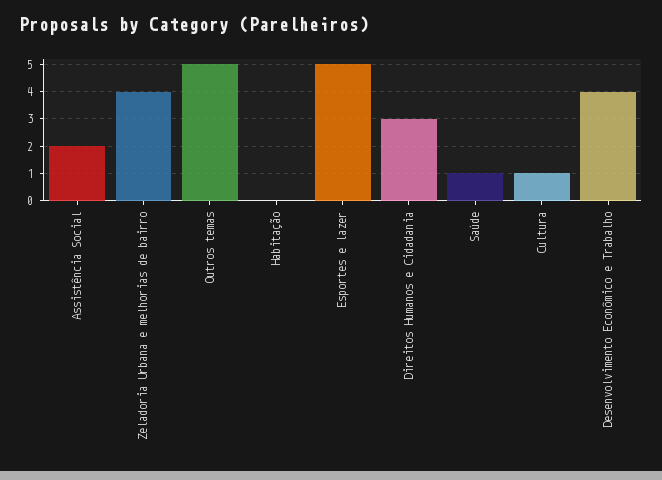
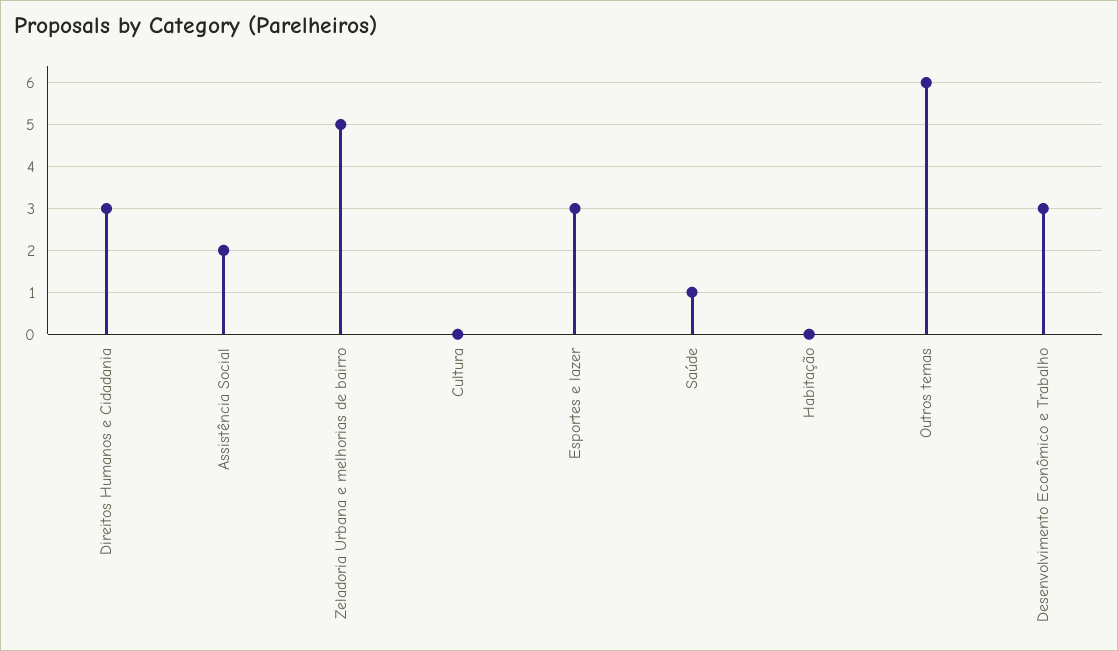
Zeladoria Urbana e melhorias de bairro: 4 -> 5
Outros temas: 5 -> 6
Esportes e lazer: 5 -> 3
Cultura: 1 -> 0
Desenvolvimento Econômico e Trabalho: 4 -> 3

